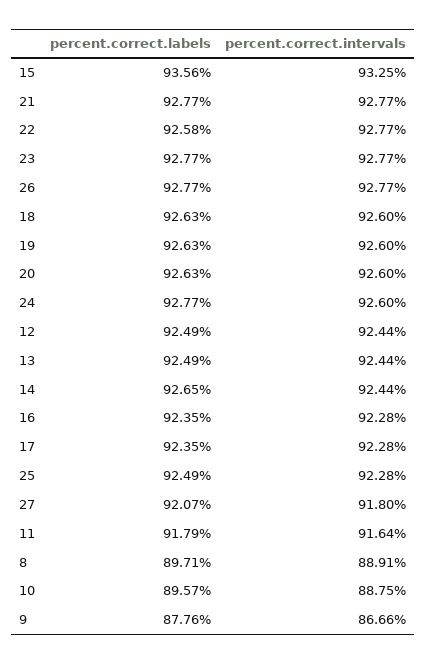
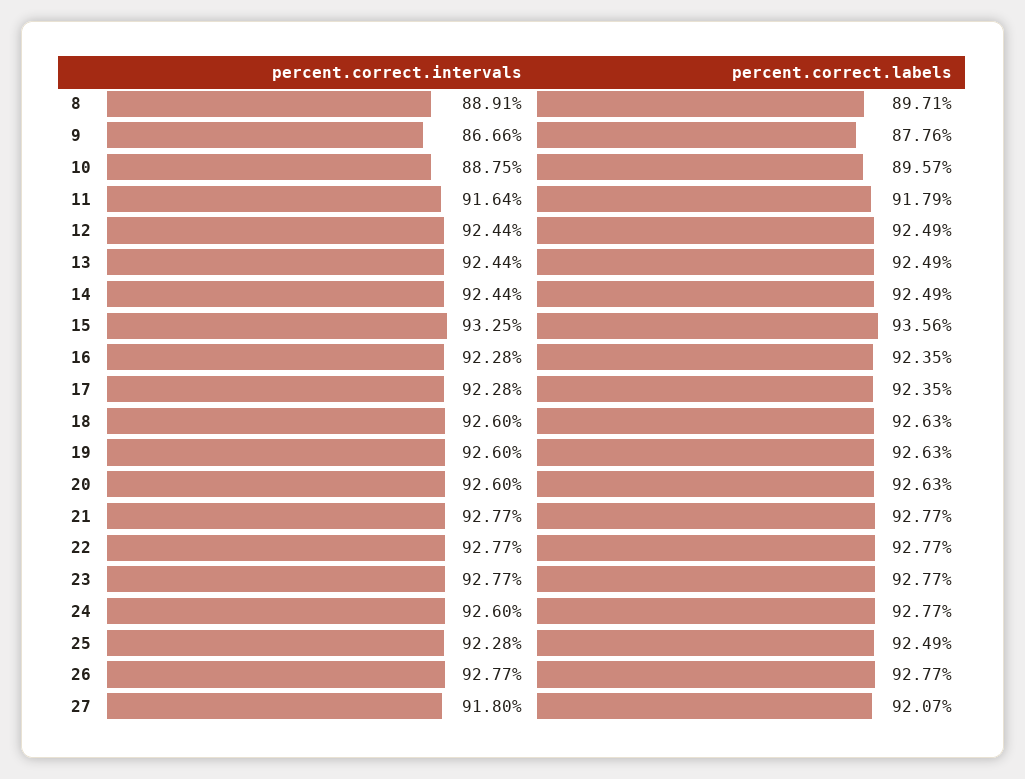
percent.correct.labels, 22: 92.58 -> 92.77
percent.correct.labels, 14: 92.65 -> 92.49

